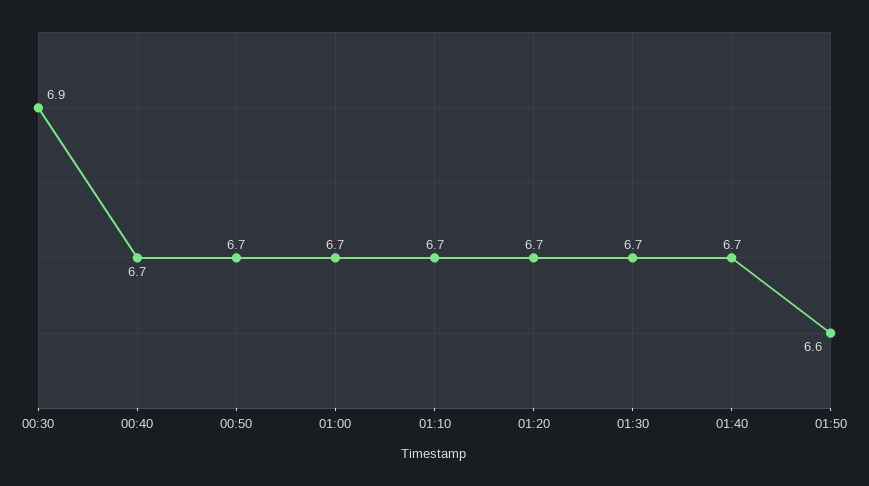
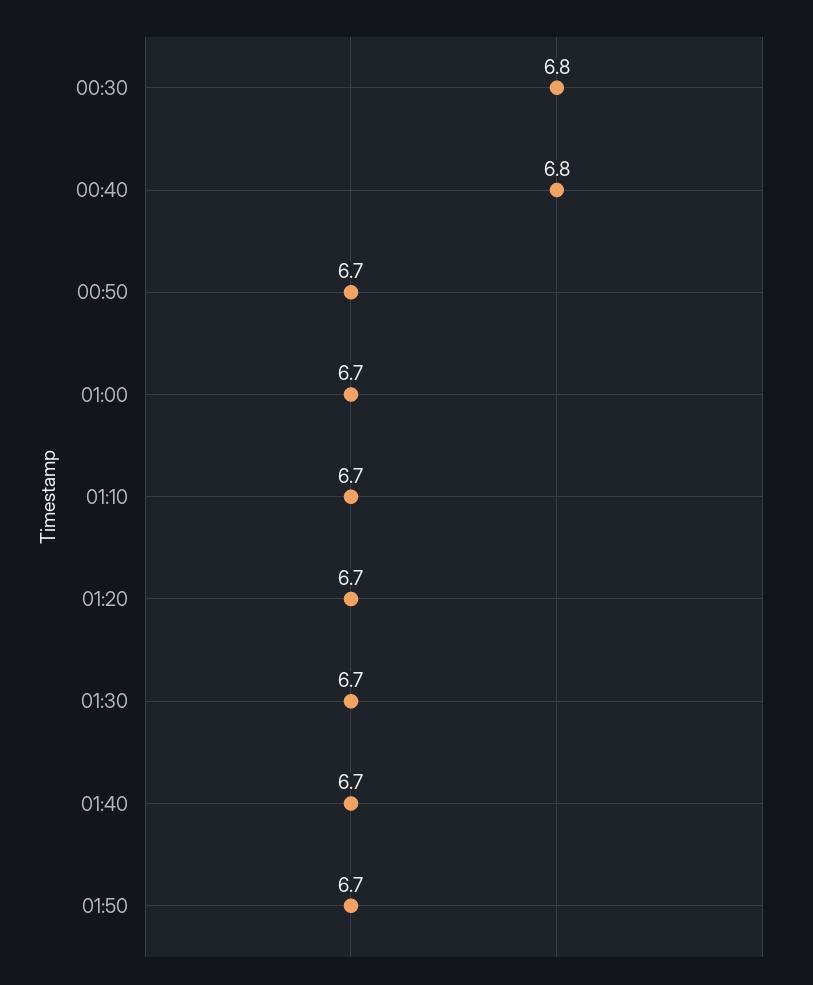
00:30: 6.9 -> 6.8
00:40: 6.7 -> 6.8
01:50: 6.6 -> 6.7

